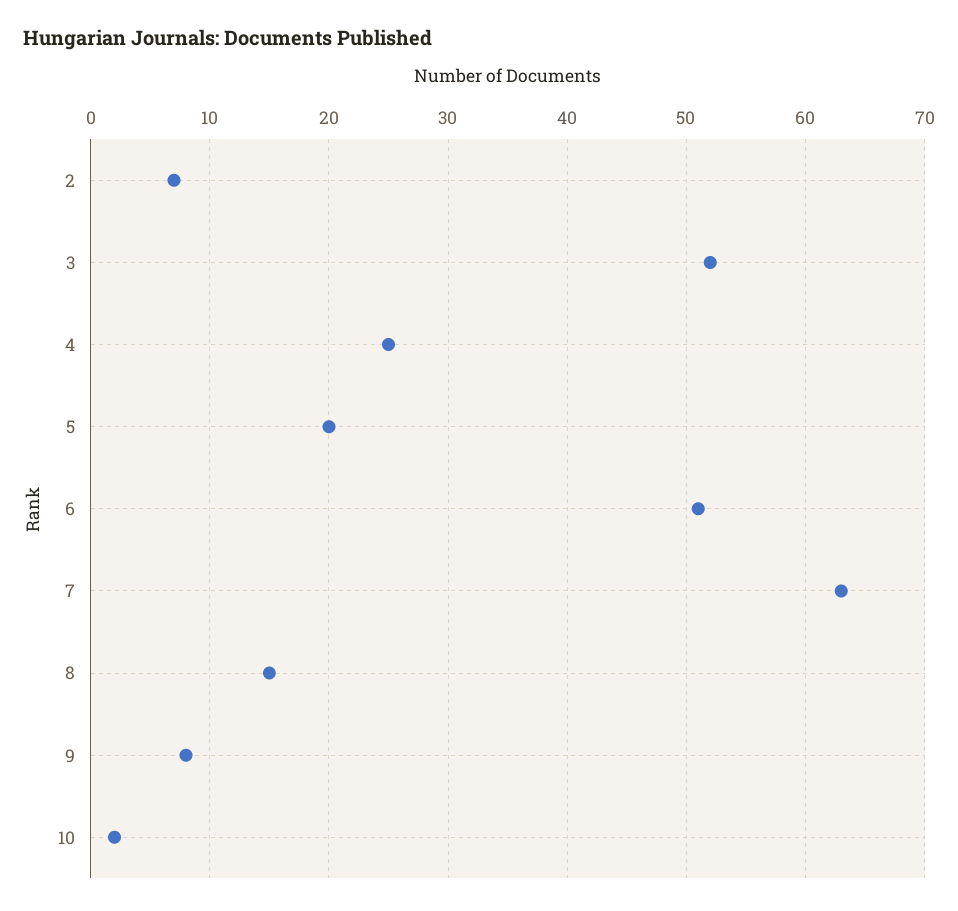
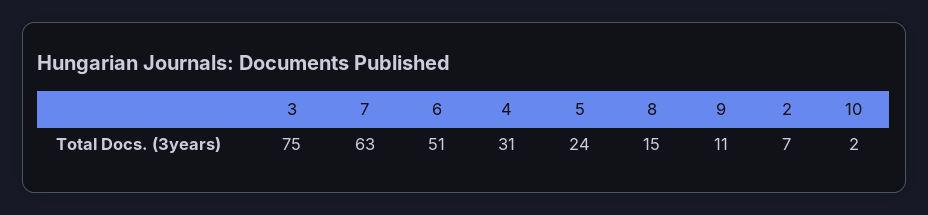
3: 52 -> 75
4: 25 -> 31
5: 20 -> 24
9: 8 -> 11

